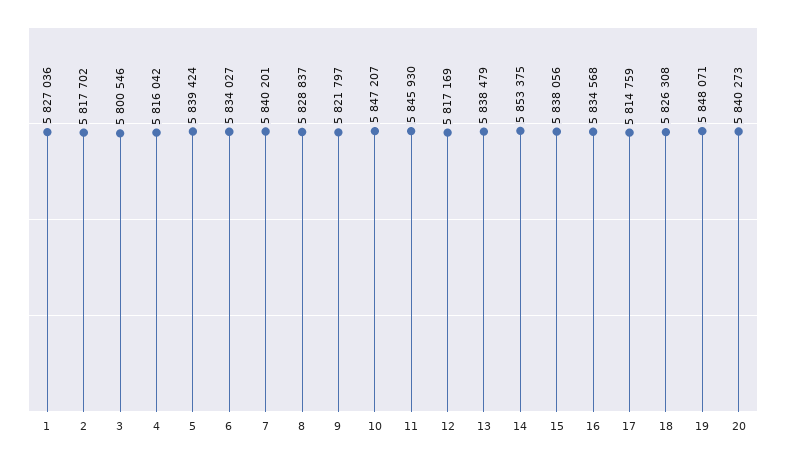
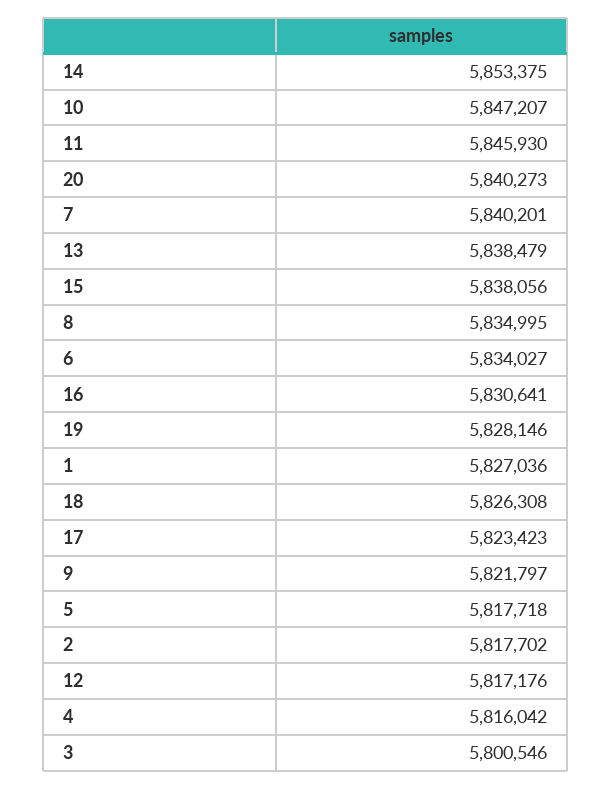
5: 5839424 -> 5817718
8: 5828837 -> 5834995
12: 5817169 -> 5817176
16: 5834568 -> 5830641
17: 5814759 -> 5823423
19: 5848071 -> 5828146

